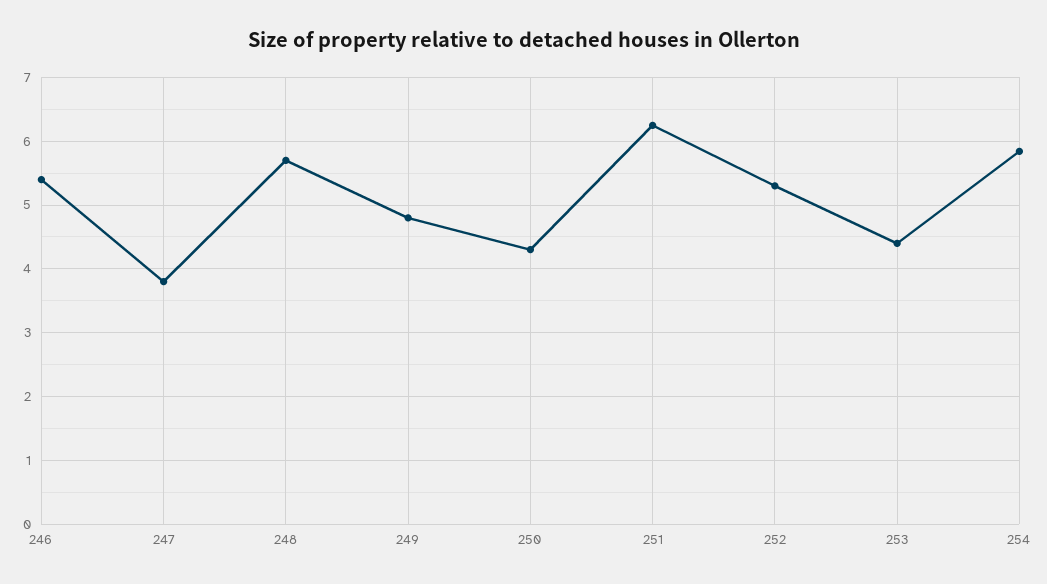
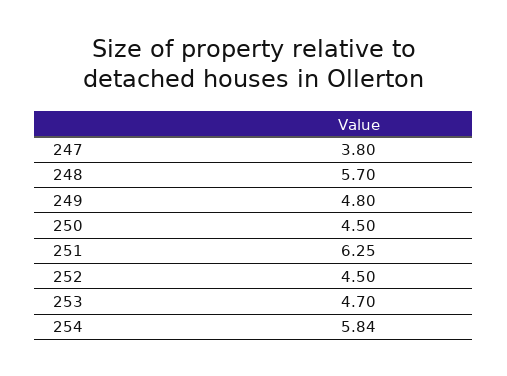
246: 5.4 -> none
250: 4.3 -> 4.5
252: 5.3 -> 4.5
253: 4.4 -> 4.7

